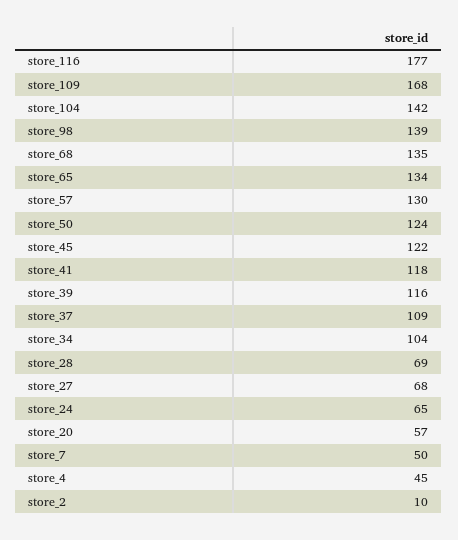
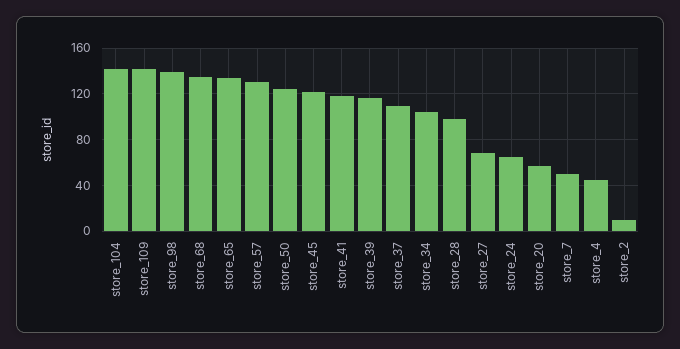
store_116: 177 -> none
store_109: 168 -> 140
store_28: 69 -> 100

